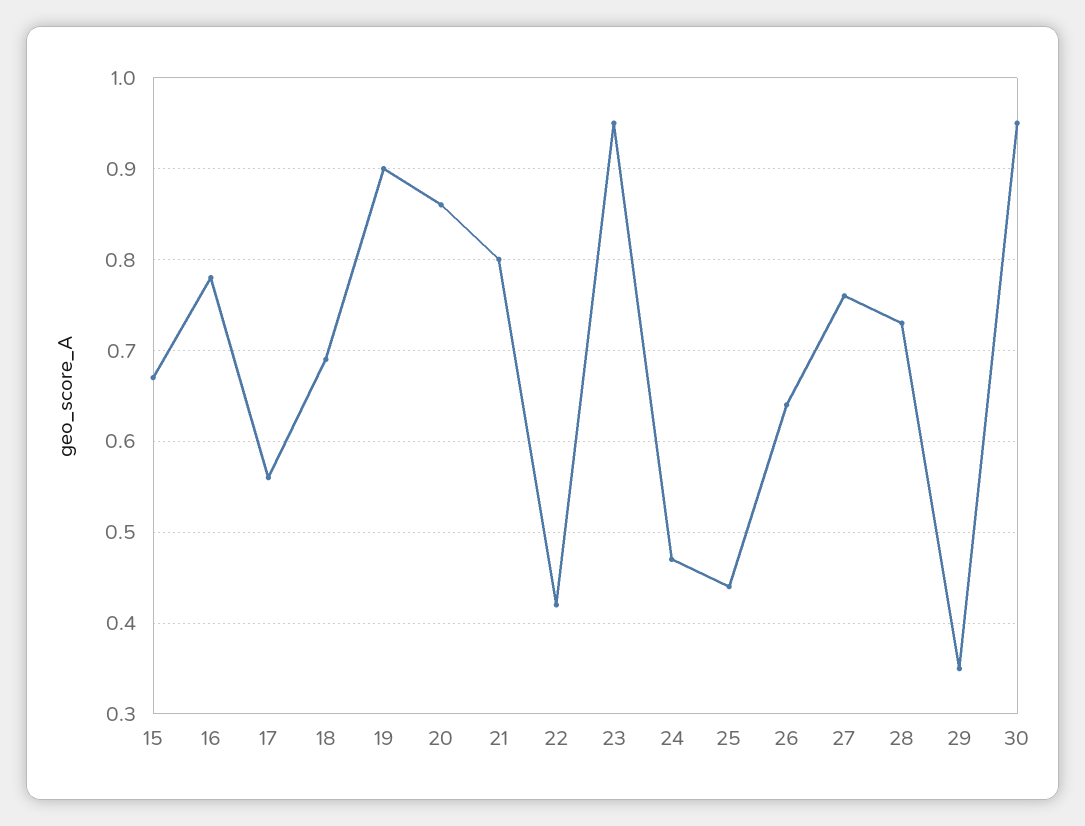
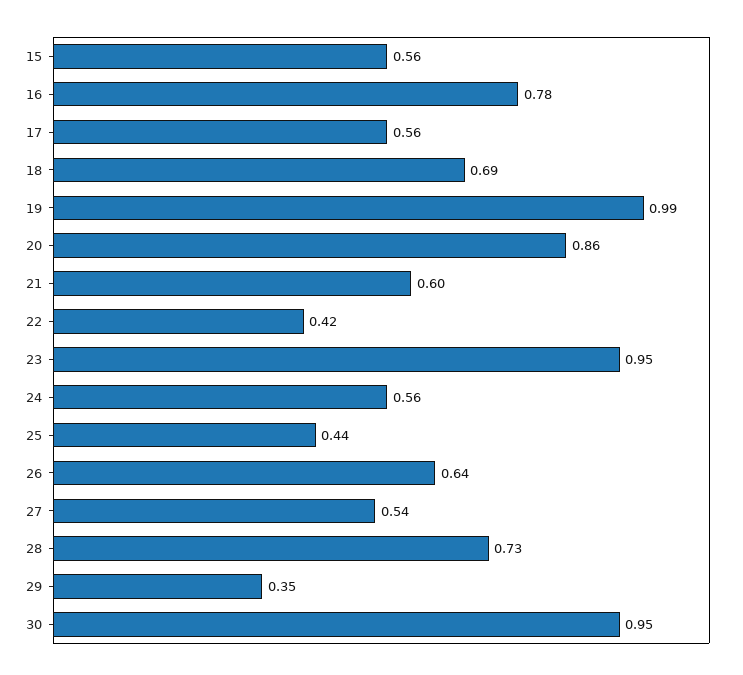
15: 0.67 -> 0.56
19: 0.9 -> 0.99
21: 0.8 -> 0.6
24: 0.47 -> 0.56
27: 0.76 -> 0.54

